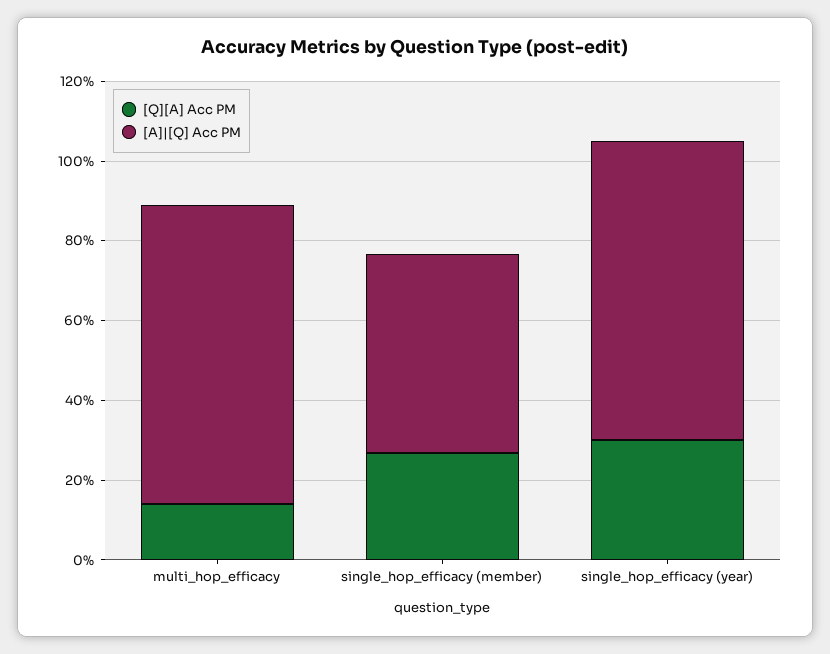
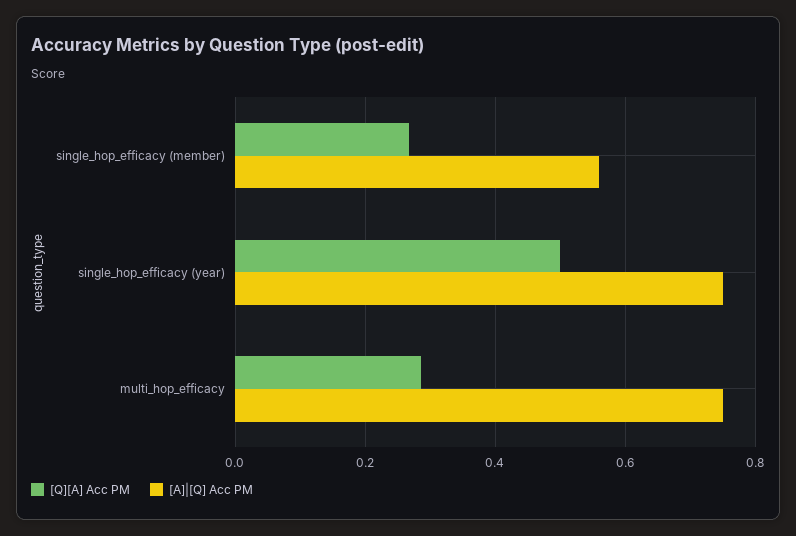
[Q][A] Acc PM, multi_hop_efficacy: 0.15 -> 0.28
[A]|[Q] Acc PM, single_hop_efficacy (member): 0.5 -> 0.56
[Q][A] Acc PM, single_hop_efficacy (year): 0.3 -> 0.5

